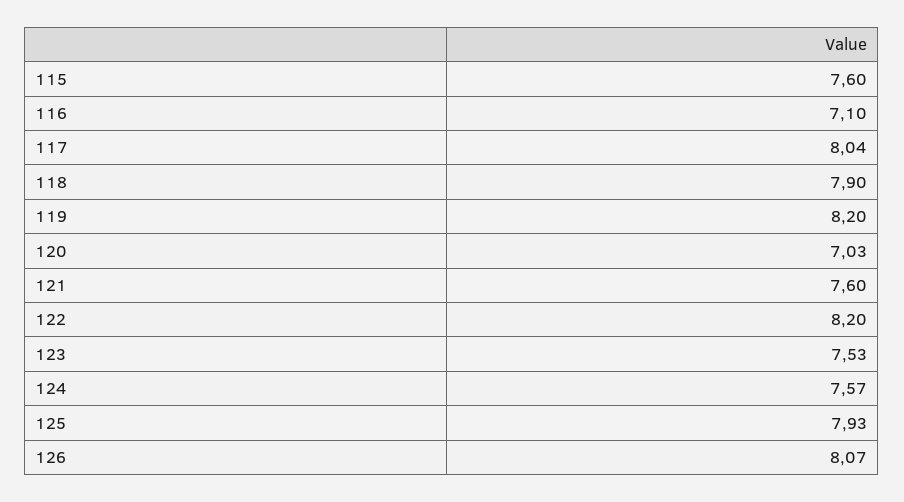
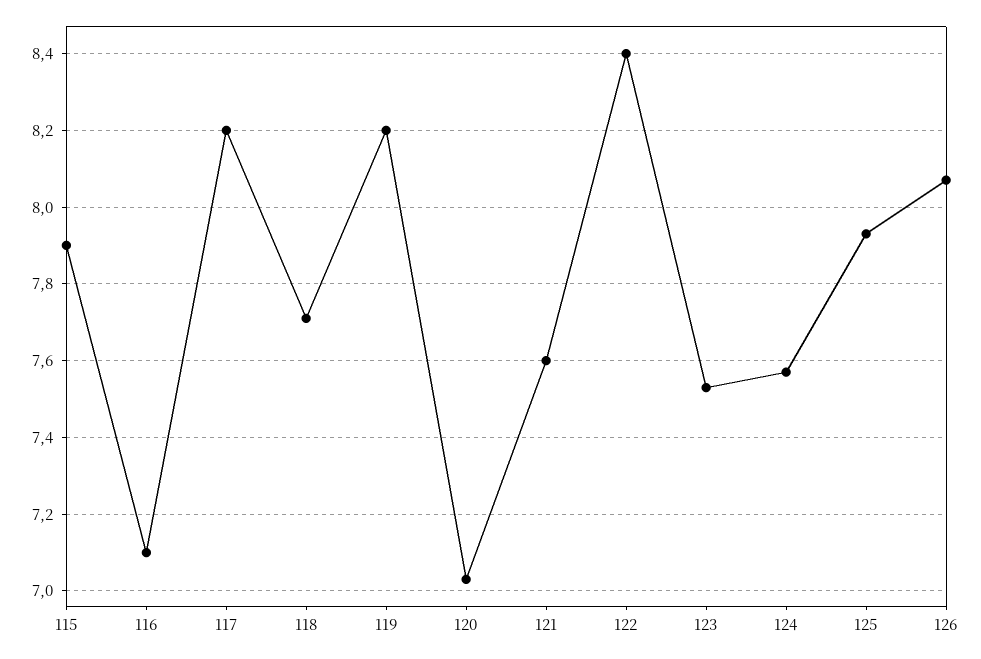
115: 7.6 -> 7.9
117: 8.04 -> 8.2
118: 7.9 -> 7.7
122: 8.2 -> 8.4

